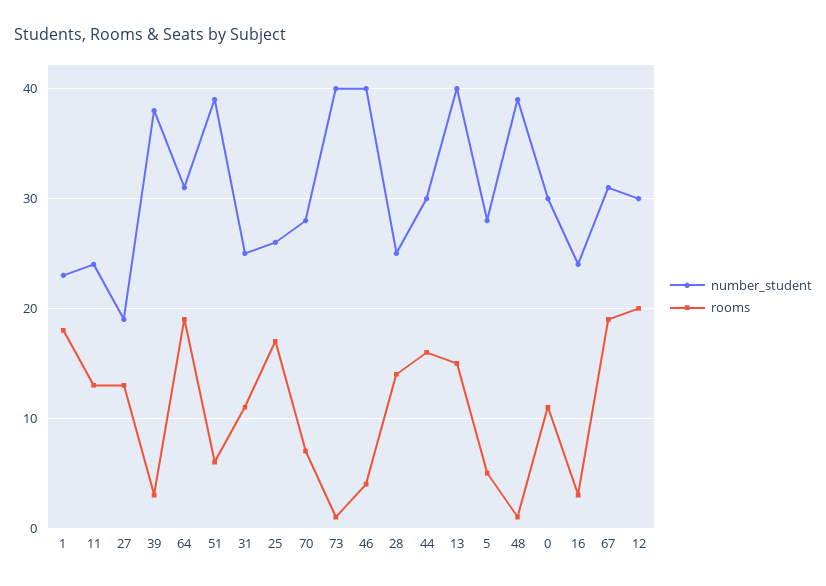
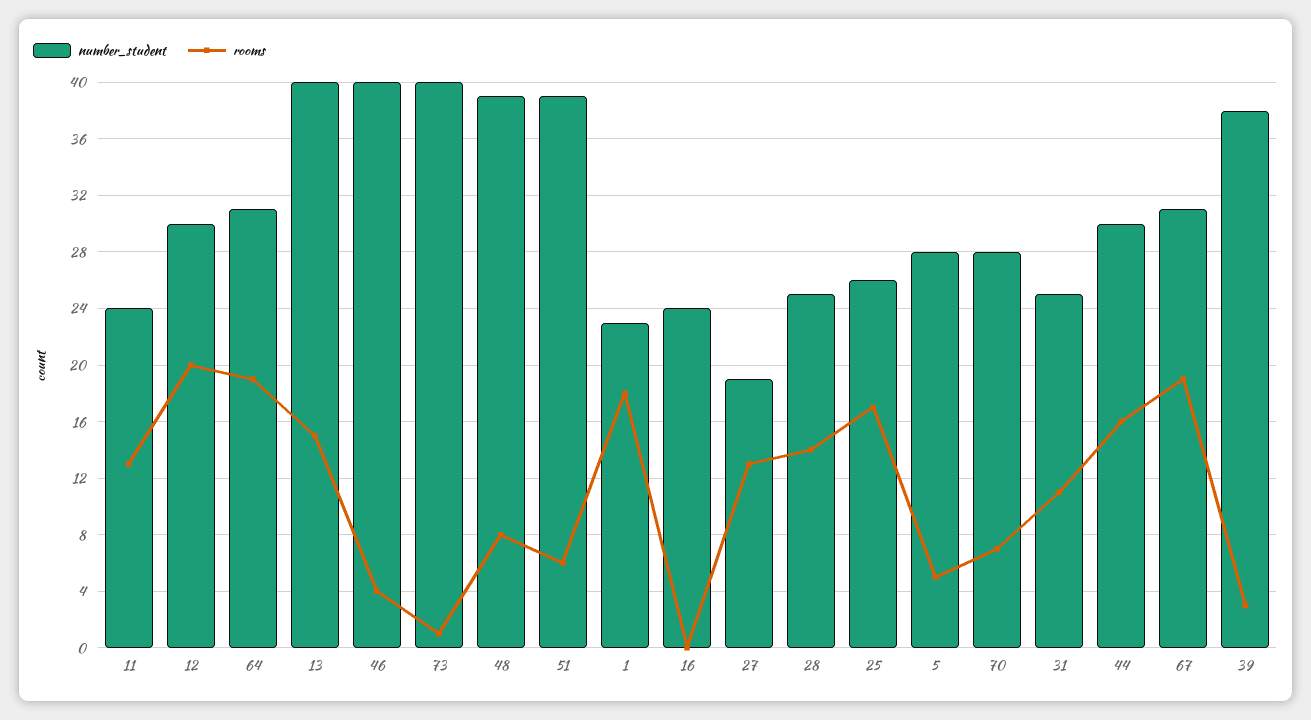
rooms, 48: 1 -> 8
number_student, 0: 30 -> none
rooms, 0: 11 -> none
rooms, 16: 3 -> 0

